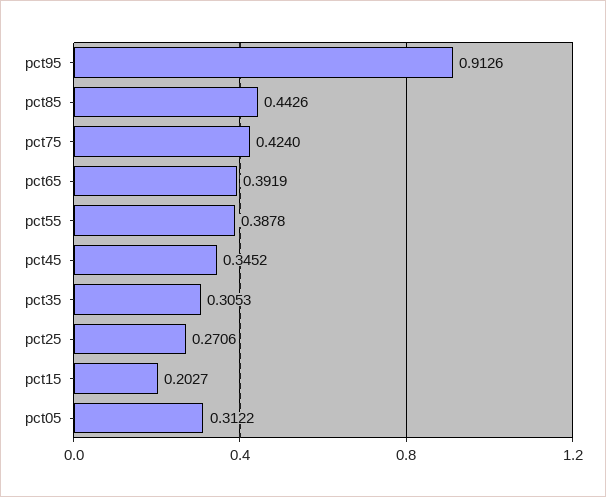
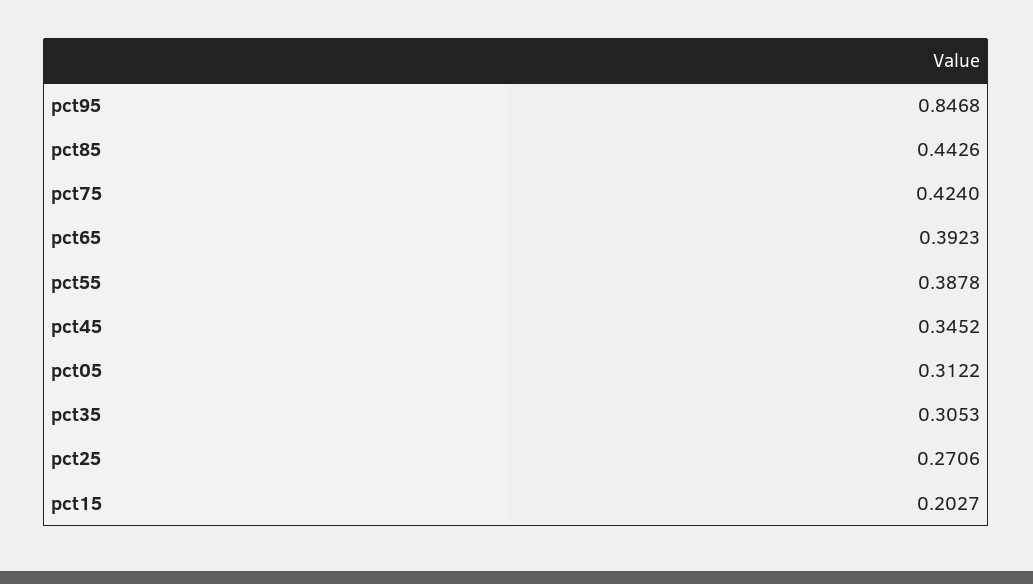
pct95: 0.9126 -> 0.8468
pct65: 0.3919 -> 0.3923

